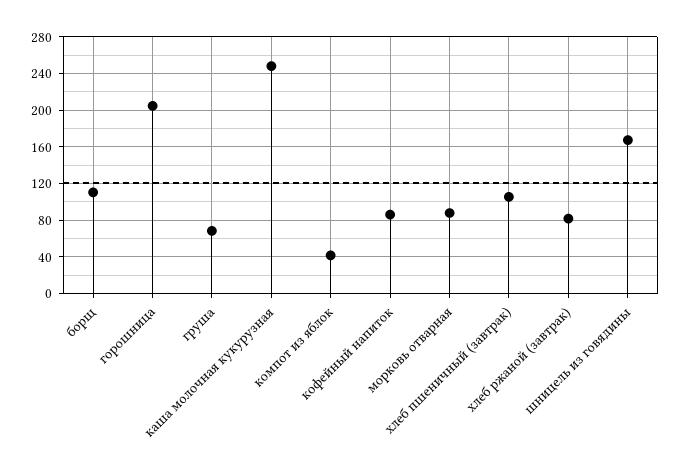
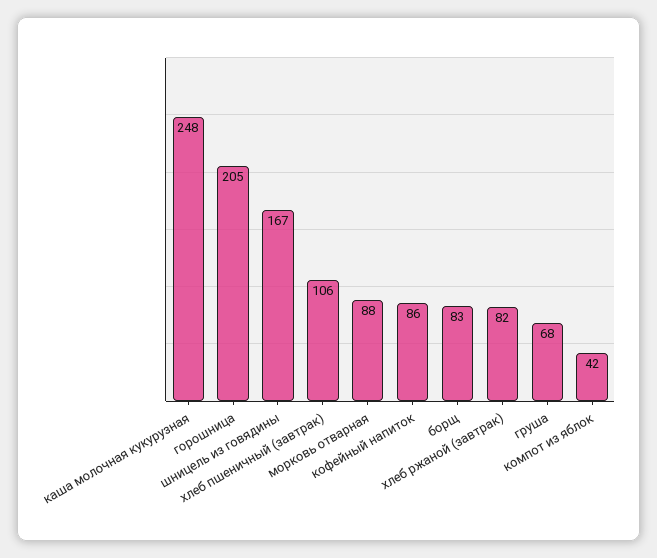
борщ: 110 -> 83

